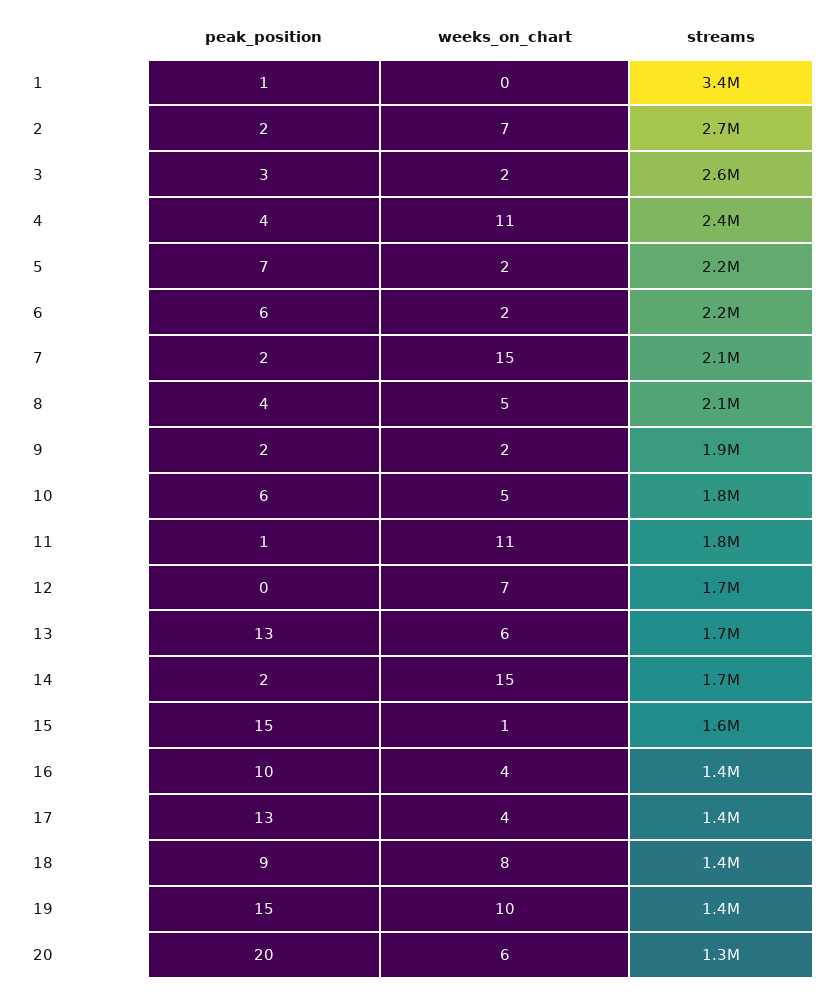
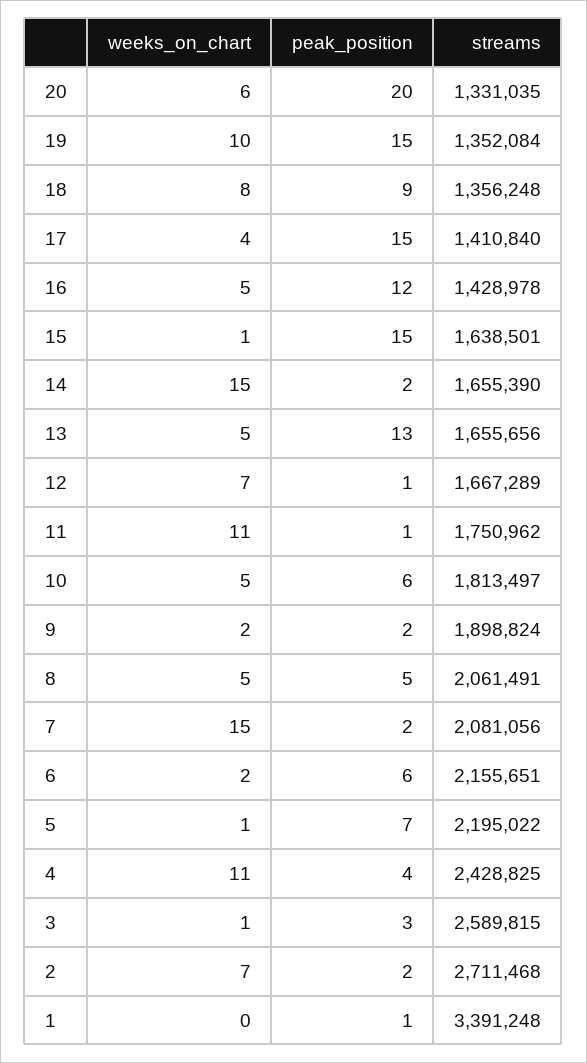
weeks_on_chart, 3: 2 -> 1
weeks_on_chart, 5: 2 -> 1
peak_position, 8: 4 -> 5
peak_position, 12: 0 -> 1
weeks_on_chart, 13: 6 -> 5
peak_position, 16: 10 -> 12
weeks_on_chart, 16: 4 -> 5
peak_position, 17: 13 -> 15

